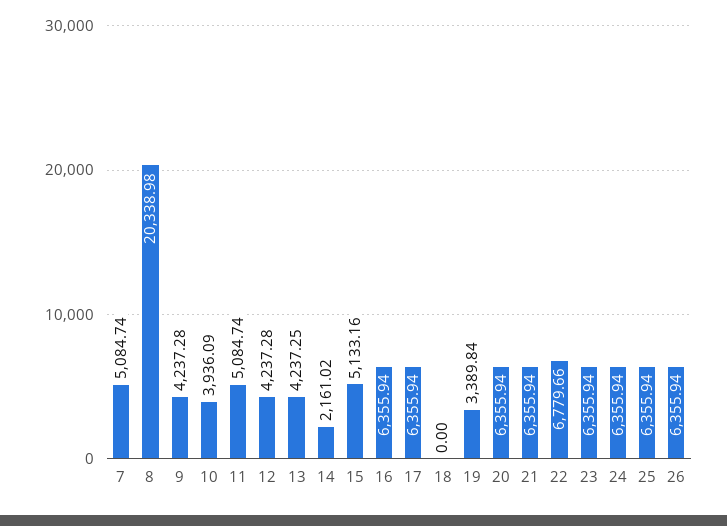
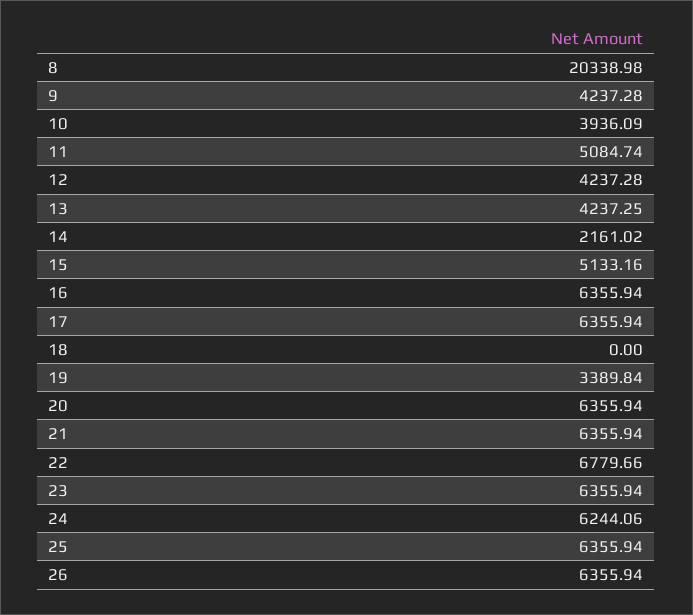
7: 5084.74 -> none
24: 6355.94 -> 6244.06

